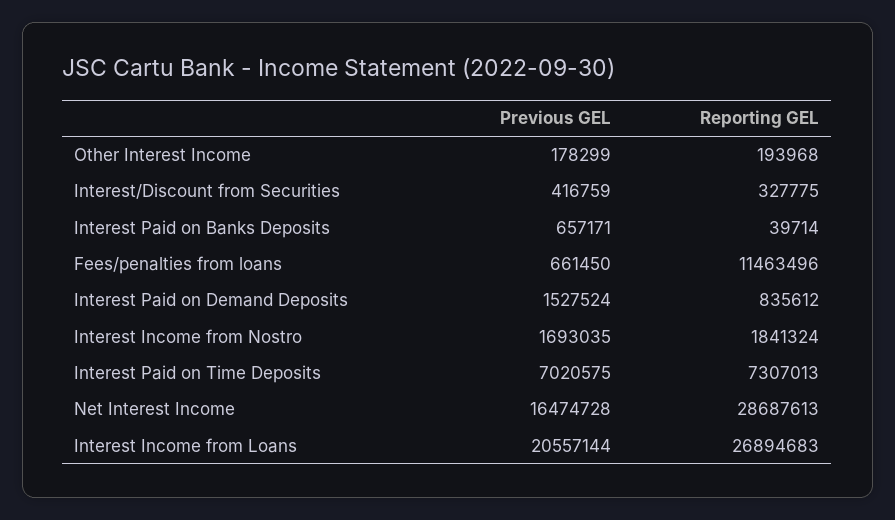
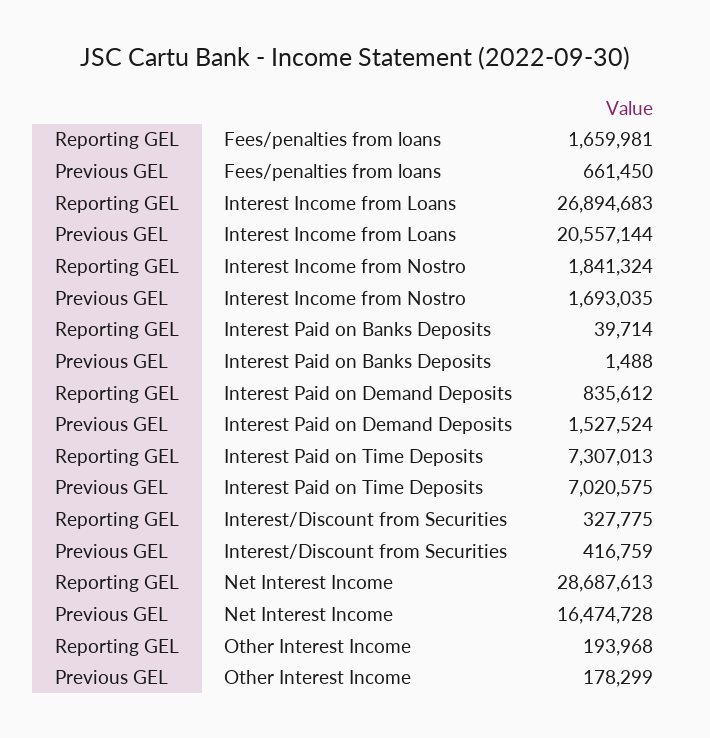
Previous GEL, Interest Paid on Banks Deposits: 657171 -> 1488
Reporting GEL, Fees/penalties from loans: 11463496 -> 1659981

